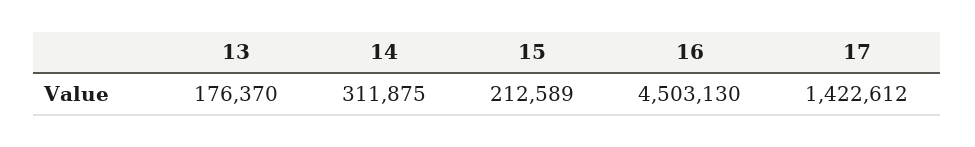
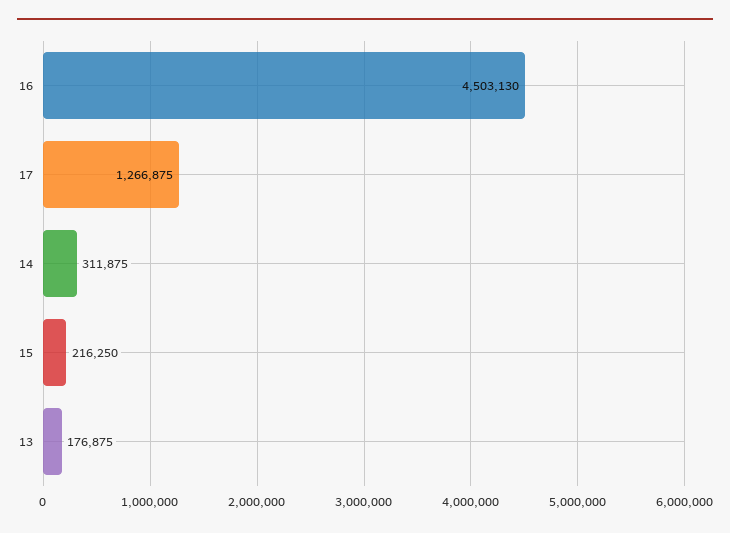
13: 176370 -> 176875
15: 212589 -> 216250
17: 1422612 -> 1266875

